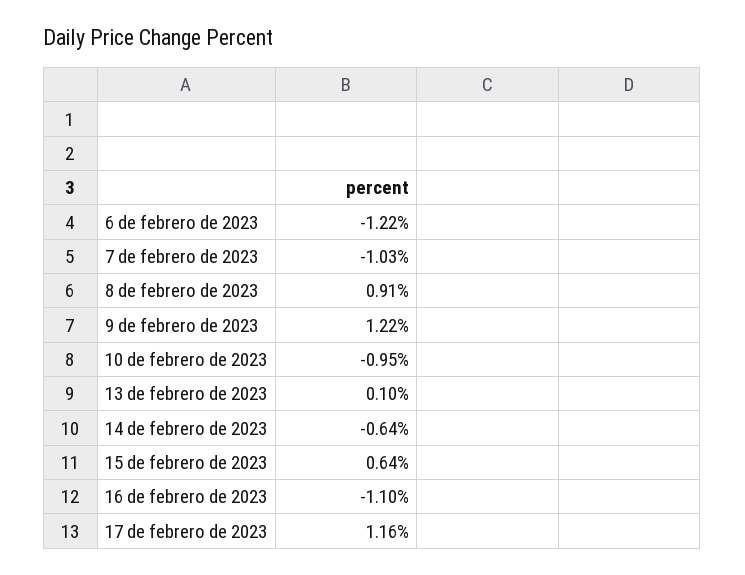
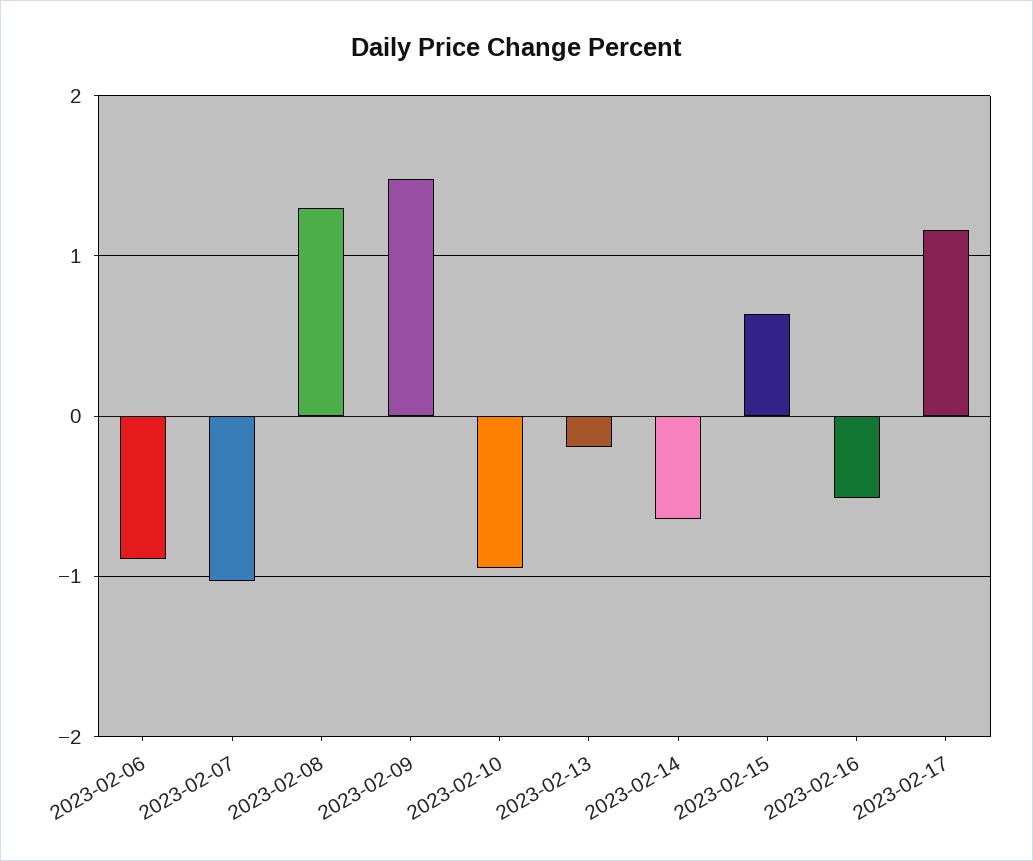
6 de febrero de 2023: -1.22 -> -0.9
8 de febrero de 2023: 0.91 -> 1.3
9 de febrero de 2023: 1.22 -> 1.5
13 de febrero de 2023: 0.1 -> -0.2
16 de febrero de 2023: -1.1 -> -0.5

